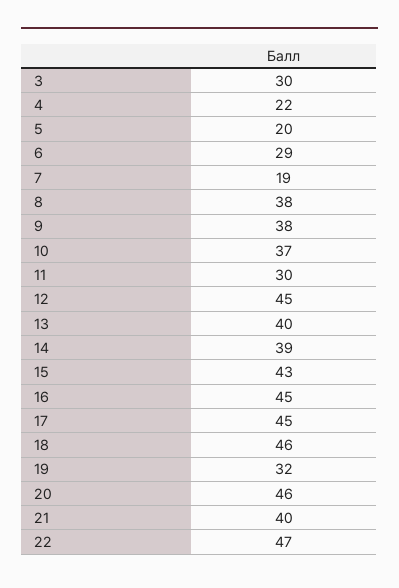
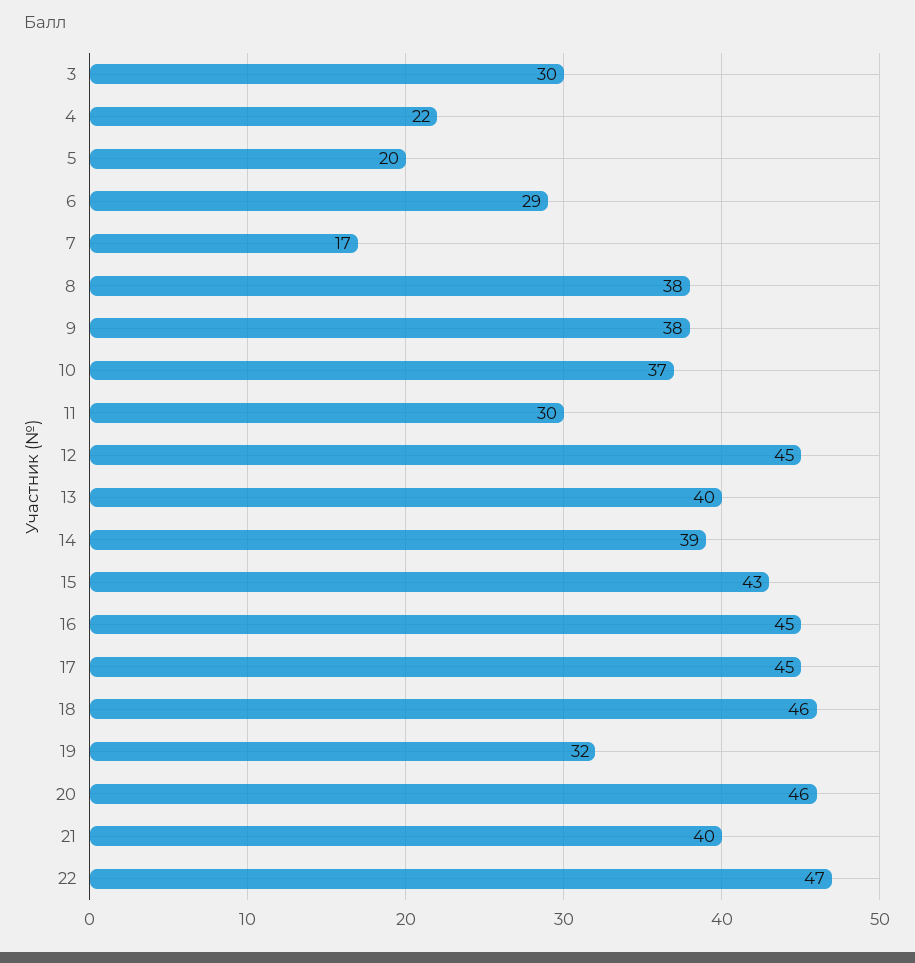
7: 19 -> 17

